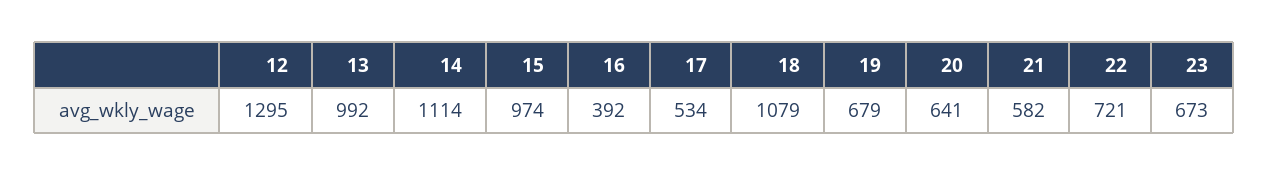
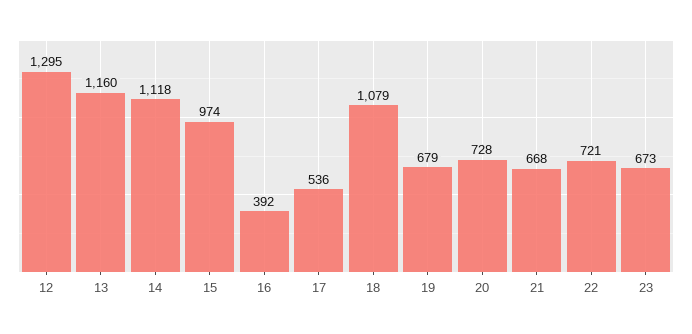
13: 992 -> 1160
14: 1114 -> 1118
17: 534 -> 536
20: 641 -> 728
21: 582 -> 668

